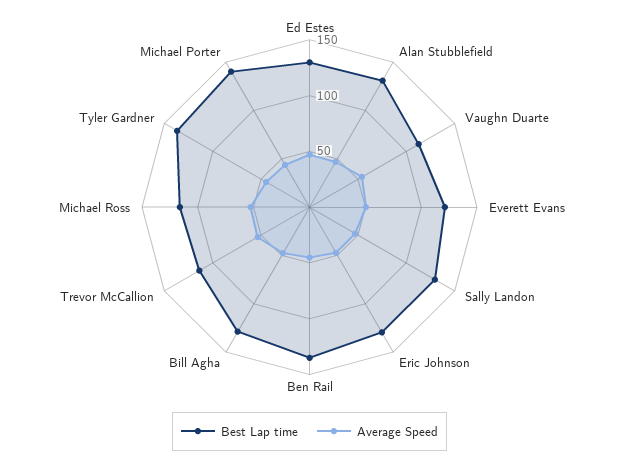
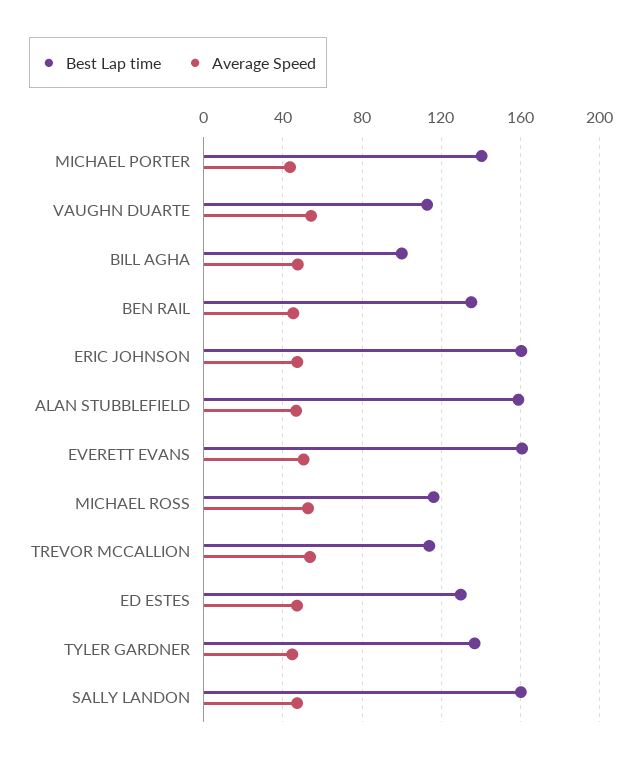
Best Lap time, Alan Stubblefield: 130 -> 160
Best Lap time, Everett Evans: 120 -> 160
Best Lap time, Sally Landon: 130 -> 160
Best Lap time, Eric Johnson: 130 -> 160
Best Lap time, Bill Agha: 130 -> 100

